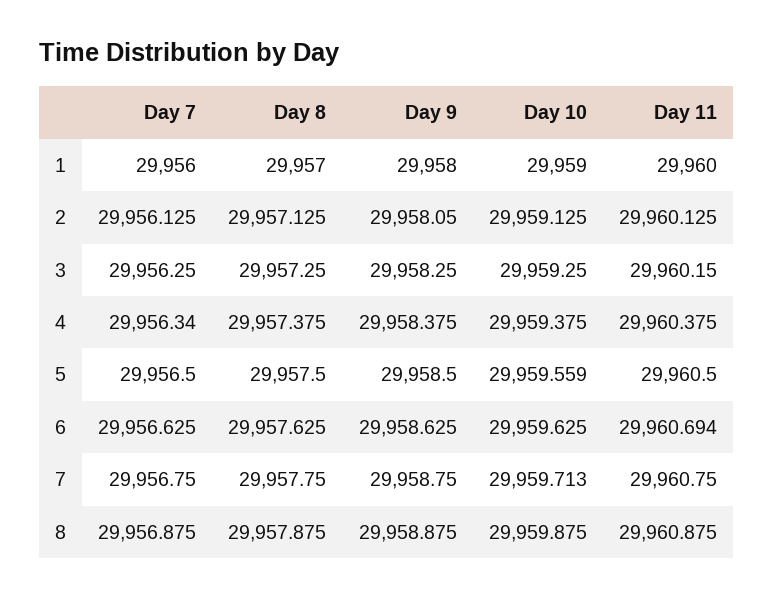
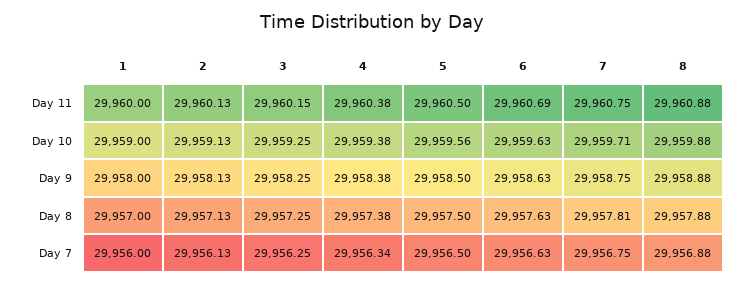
Day 9, 2: 29958.05 -> 29958.13
Day 8, 7: 29957.75 -> 29957.81

